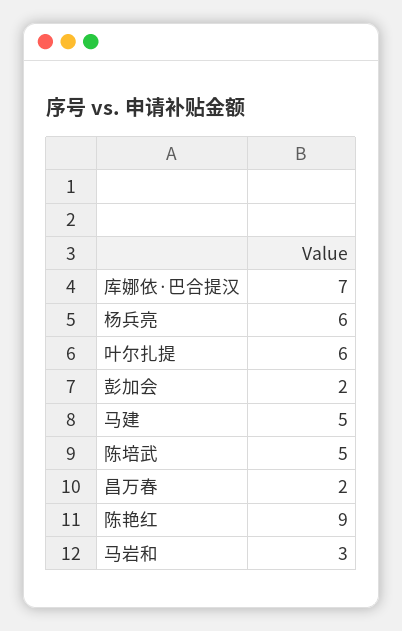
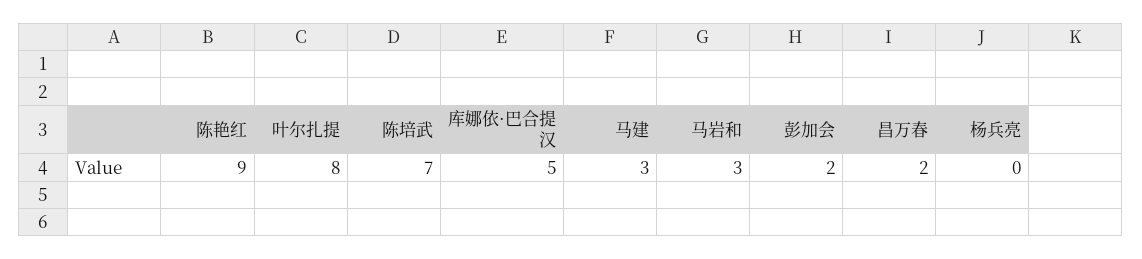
库娜依·巴合提汉: 7 -> 5
杨兵亮: 6 -> 0
叶尔扎提: 6 -> 8
马建: 5 -> 3
陈培武: 5 -> 7

